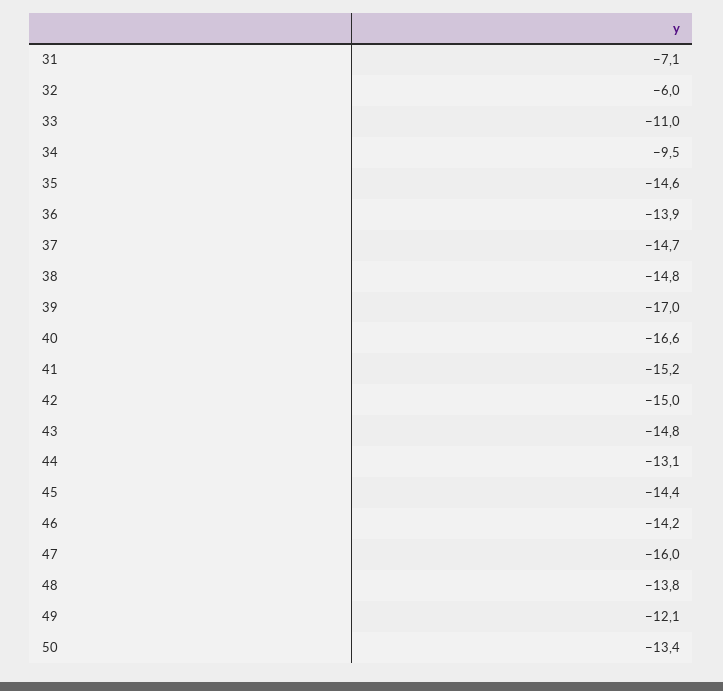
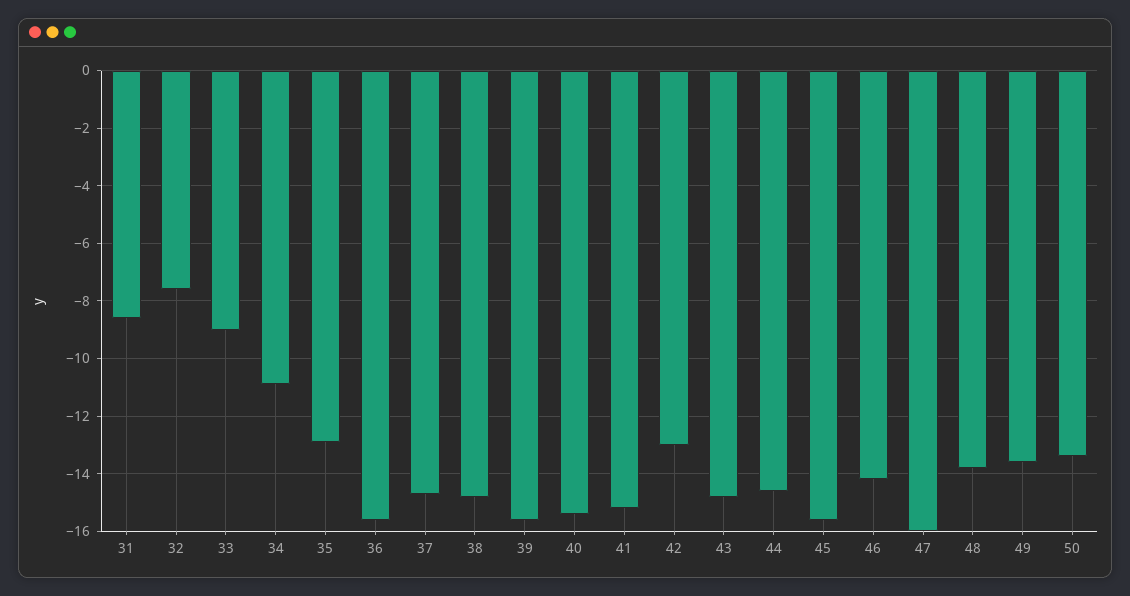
31: -7.1 -> -8.5
32: -6 -> -7.5
33: -11 -> -9
34: -9.5 -> -11
35: -14.6 -> -13
36: -13.9 -> -15.5
39: -17 -> -15.5
40: -16.6 -> -15.5
42: -15 -> -13
44: -13.1 -> -14.5
45: -14.4 -> -15.5
49: -12.1 -> -13.5

